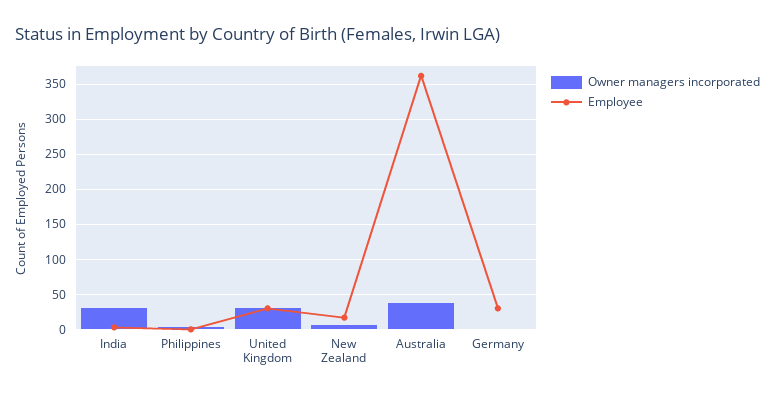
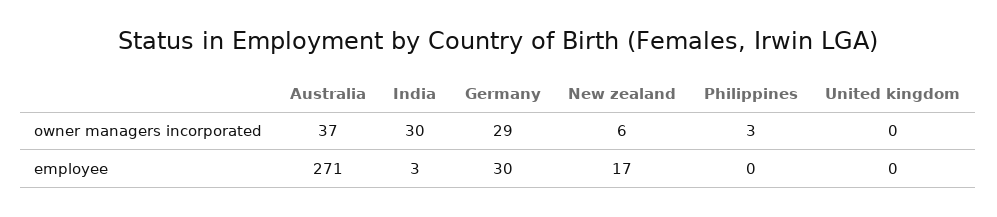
Owner managers incorporated, United Kingdom: 30 -> 0
Employee, United Kingdom: 30 -> 0
Employee, Australia: 360 -> 271
Owner managers incorporated, Germany: 0 -> 29

